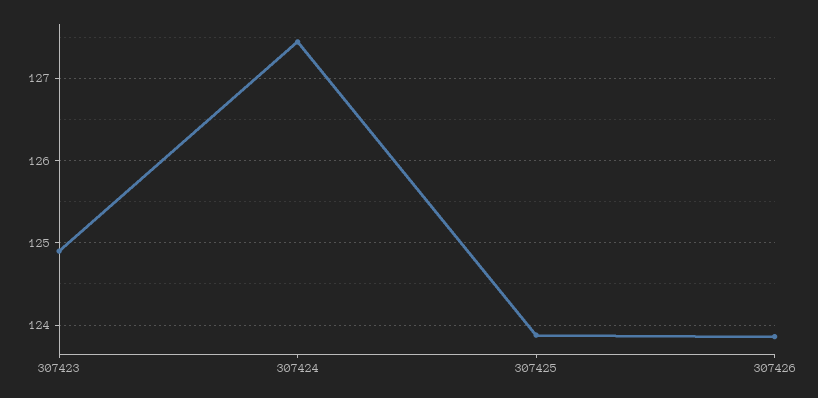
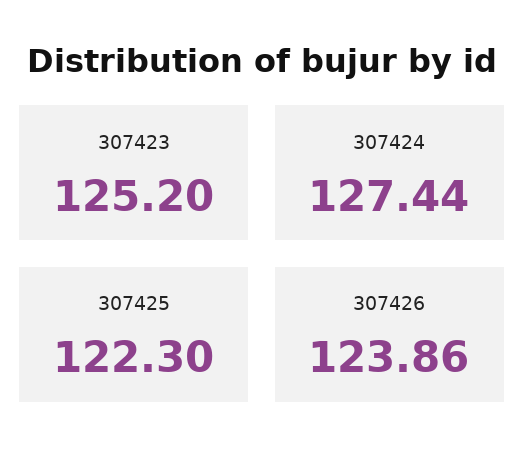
307423: 124.9 -> 125.2
307425: 123.9 -> 122.3

